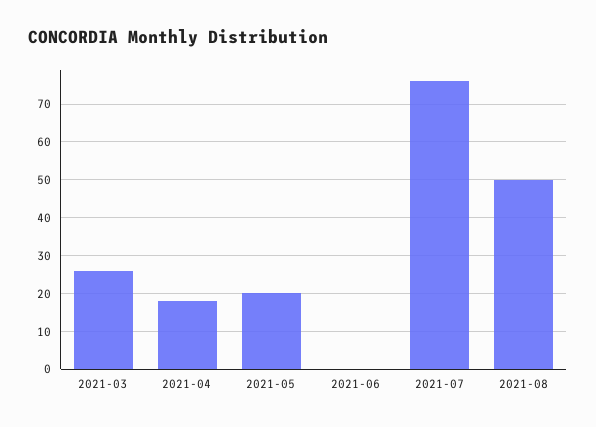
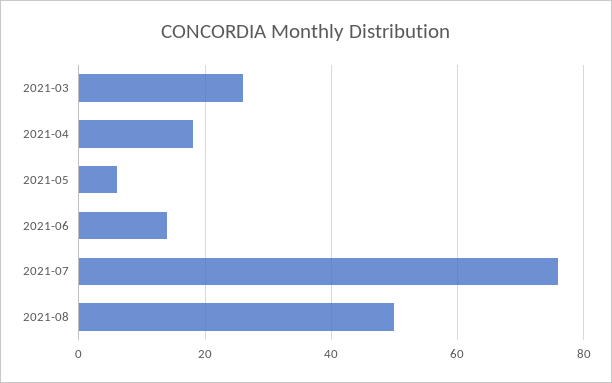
2021-05: 20 -> 5
2021-06: 0 -> 15

